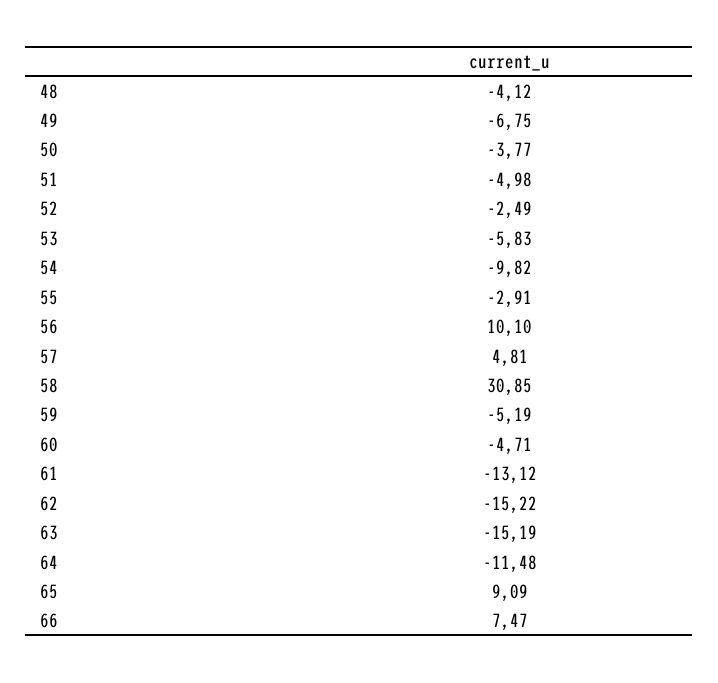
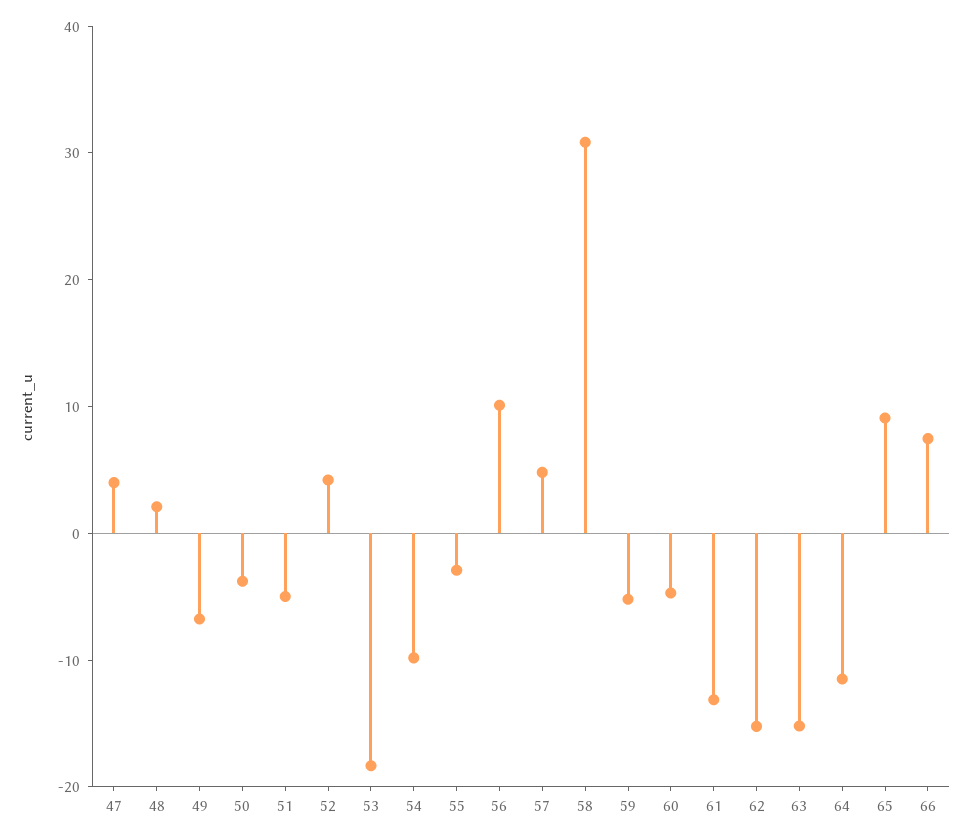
48: -4.12 -> 2
52: -2.49 -> 4
53: -5.83 -> -18
47: none -> 4

